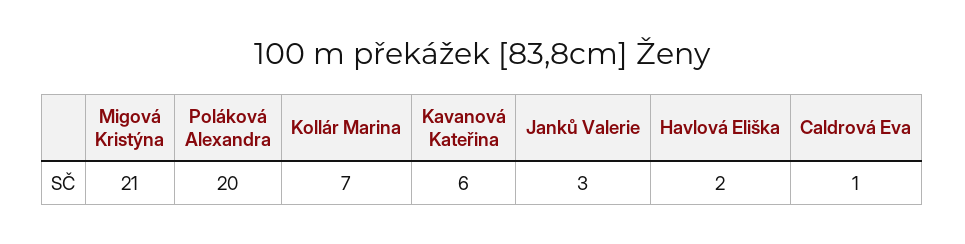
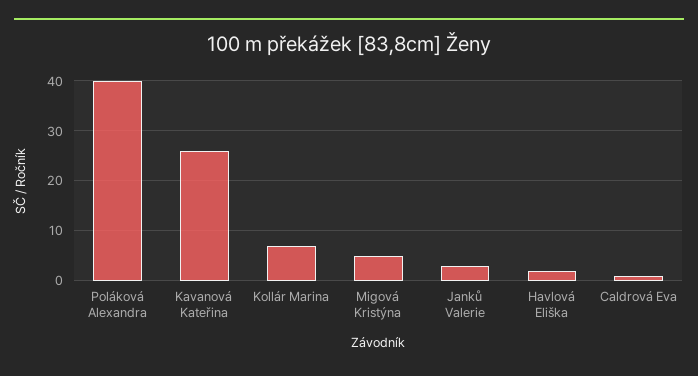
Migová Kristýna: 21 -> 5
Poláková Alexandra: 20 -> 40
Kavanová Kateřina: 6 -> 25

